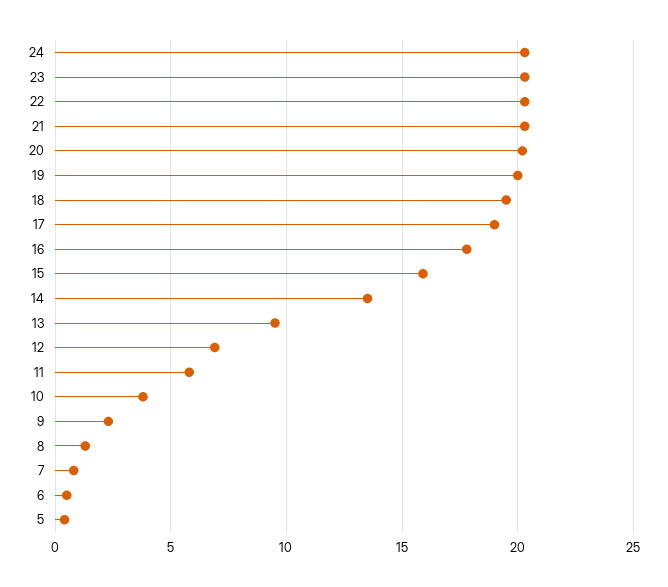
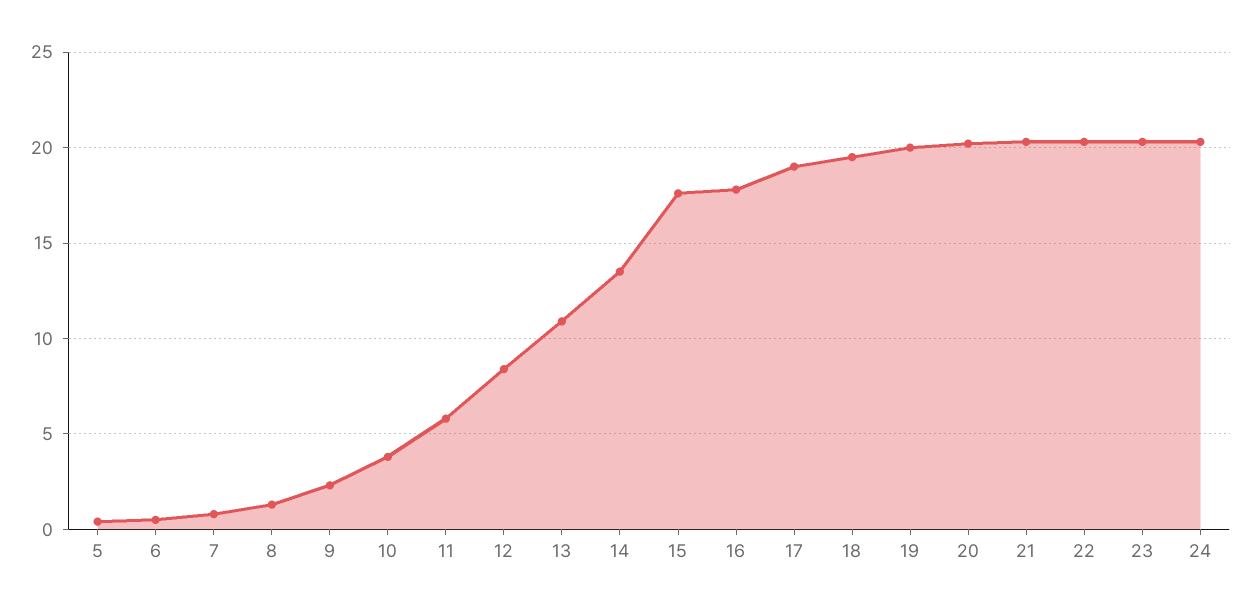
15: 16 -> 17.5
13: 9.5 -> 11
12: 7 -> 8.5

